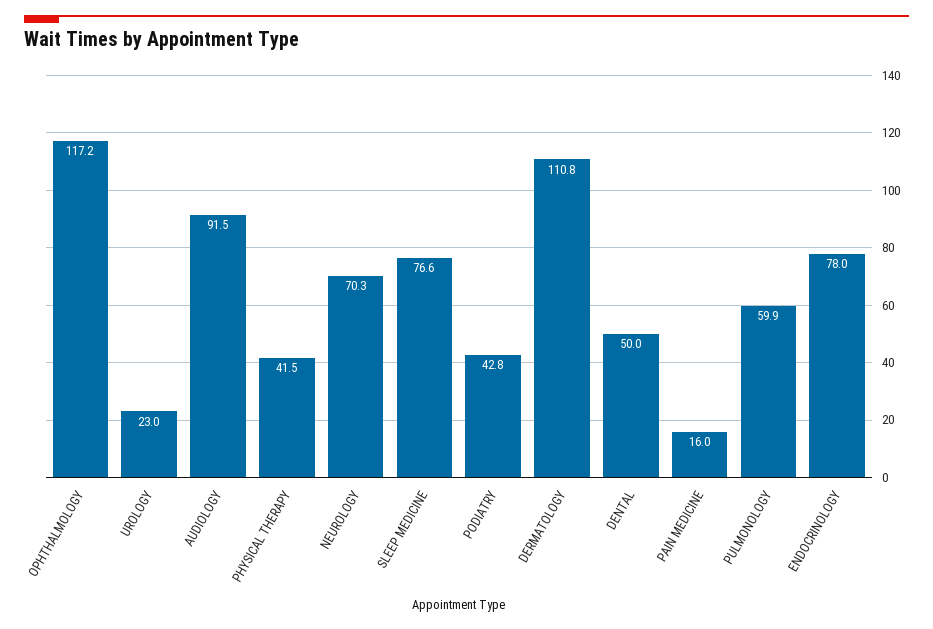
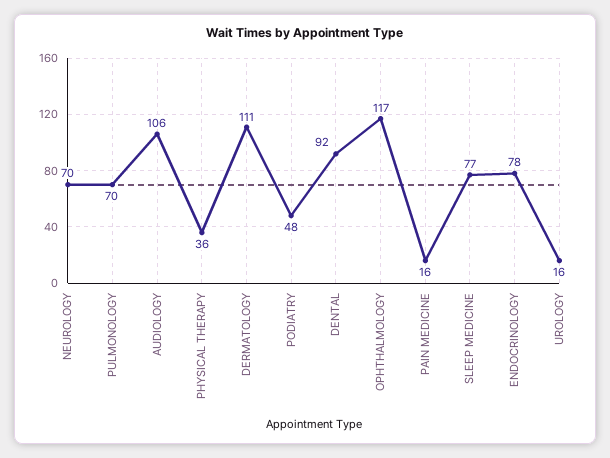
UROLOGY: 23 -> 16
AUDIOLOGY: 91.5 -> 106
PHYSICAL THERAPY: 41.5 -> 36
PODIATRY: 42.8 -> 48
DENTAL: 50 -> 92
PULMONOLOGY: 59.9 -> 70

